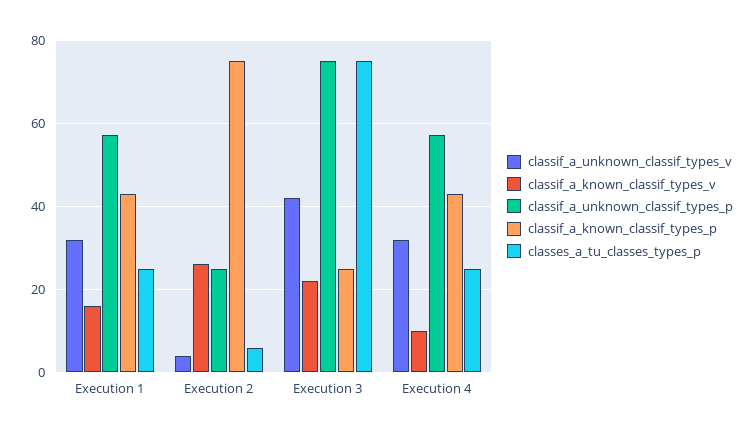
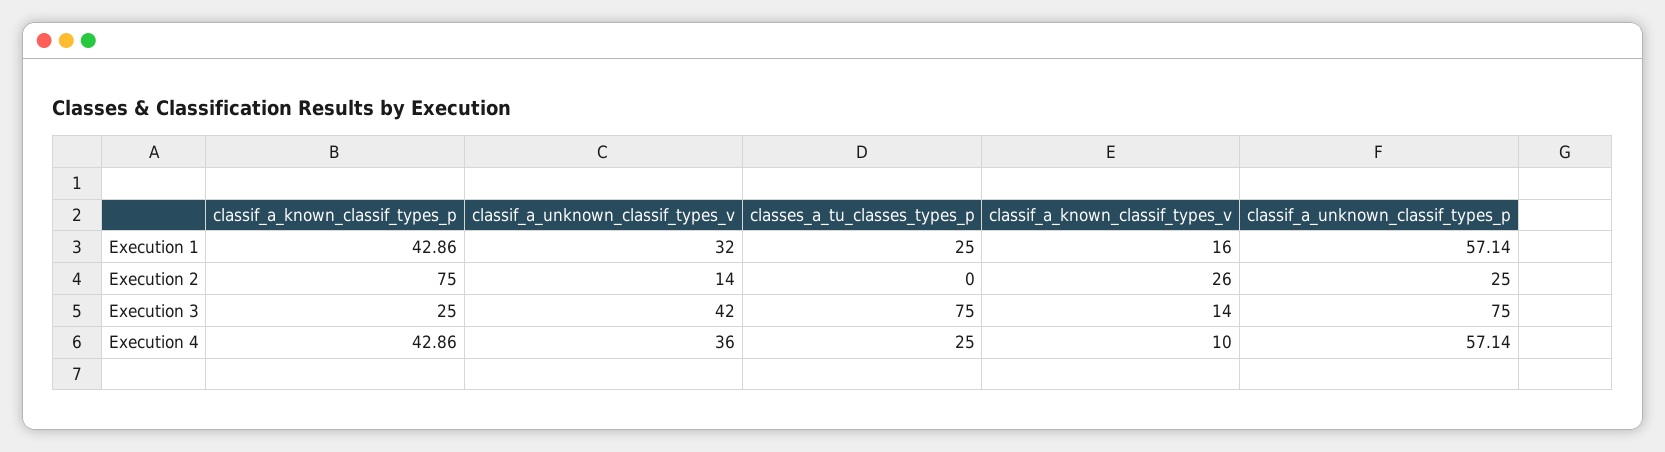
classif_a_unknown_classif_types_v, Execution 2: 4 -> 14
classes_a_tu_classes_types_p, Execution 2: 6 -> 0
classif_a_known_classif_types_v, Execution 3: 22 -> 14
classif_a_unknown_classif_types_v, Execution 4: 32 -> 36

